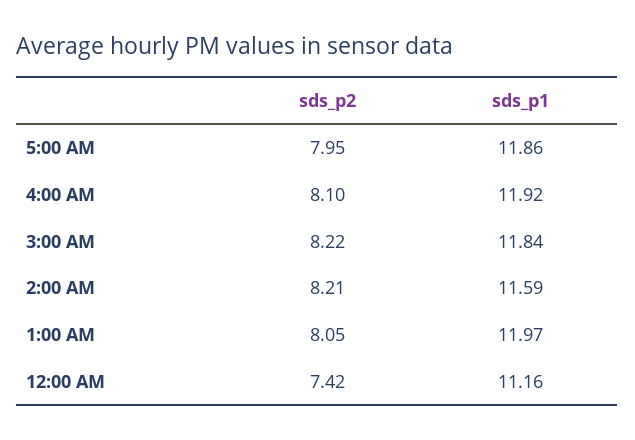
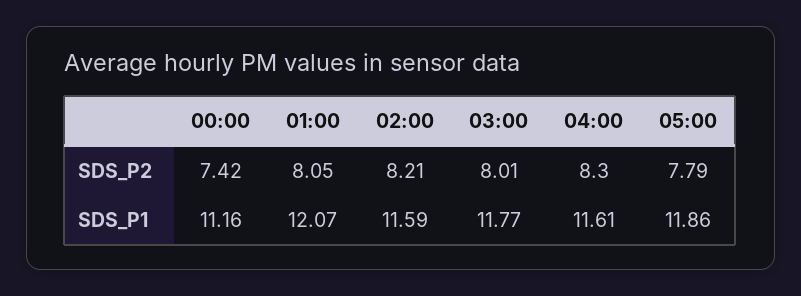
sds_p2, 5:00 AM: 7.95 -> 7.79
sds_p2, 4:00 AM: 8.1 -> 8.3
sds_p1, 4:00 AM: 11.92 -> 11.61
sds_p2, 3:00 AM: 8.22 -> 8.01
sds_p1, 3:00 AM: 11.84 -> 11.77
sds_p1, 1:00 AM: 11.97 -> 12.07

